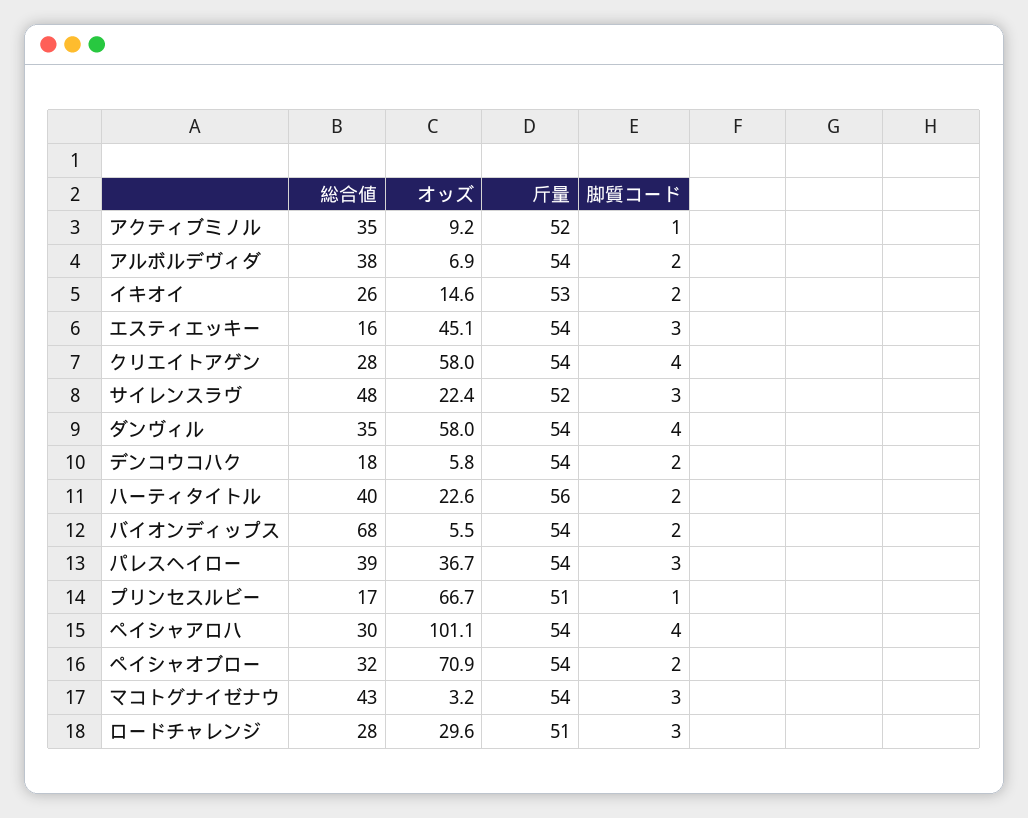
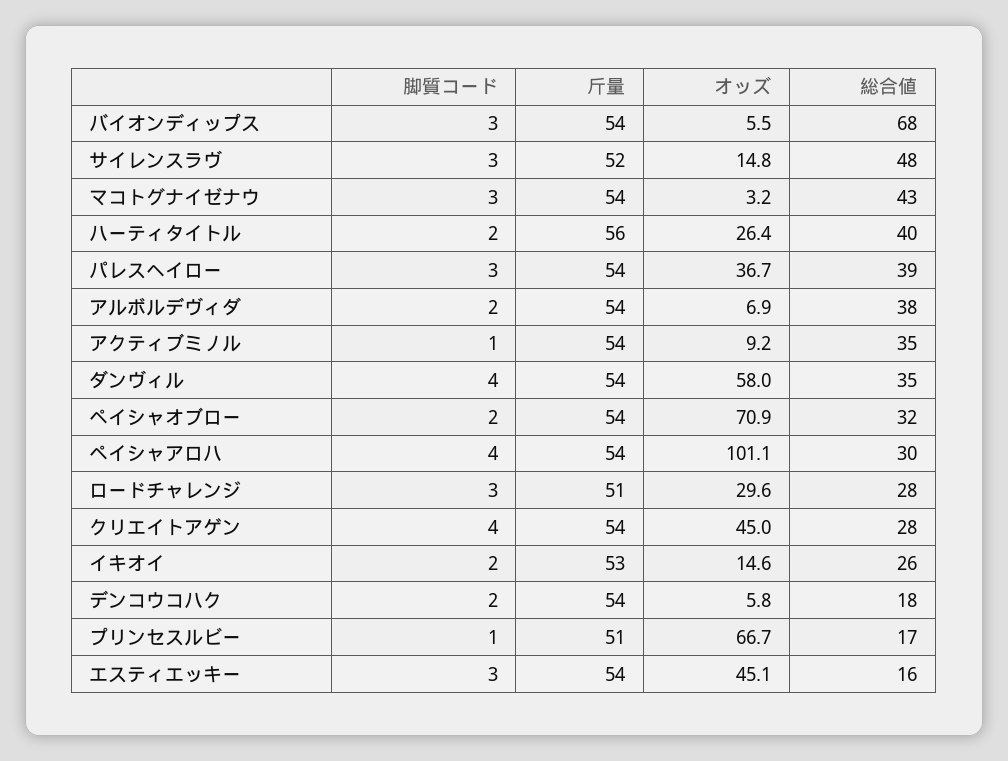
斤量, アクティブミノル: 52 -> 54
オッズ, クリエイトアゲン: 58 -> 45
オッズ, サイレンスラヴ: 22.4 -> 14.8
オッズ, ハーティタイトル: 22.6 -> 26.4
脚質コード, バイオンディップス: 2 -> 3

